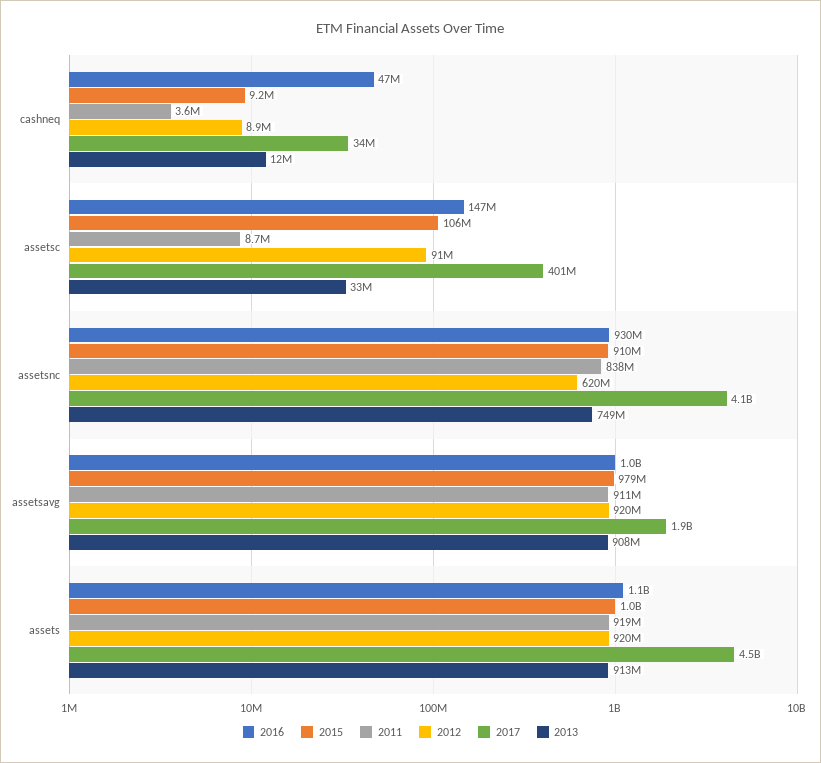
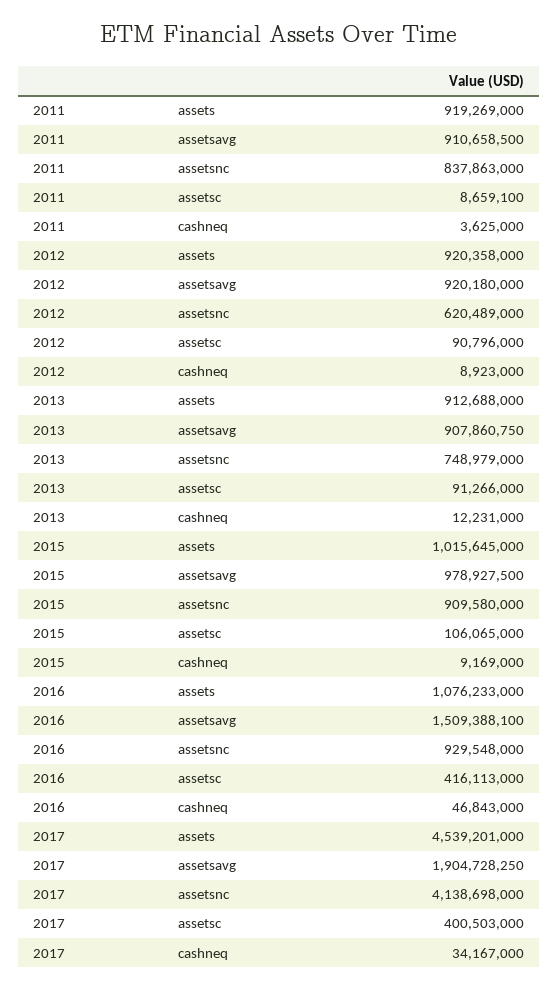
2016, assetsc: 147000000 -> 416113000
2013, assetsc: 33000000 -> 91266000
2016, assetsavg: 1000000000 -> 1509388100

